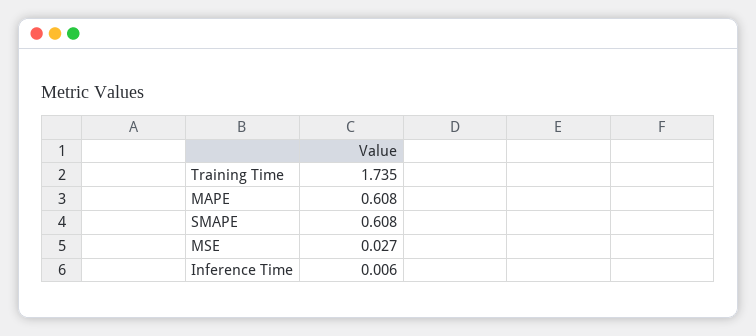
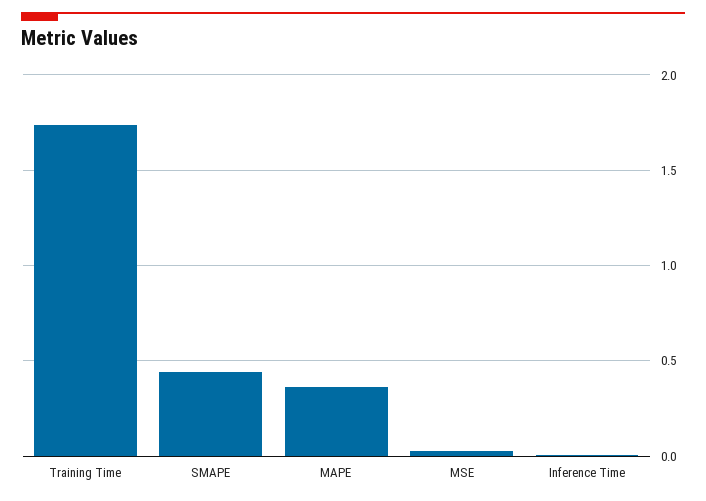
MAPE: 0.608 -> 0.35
SMAPE: 0.608 -> 0.45

